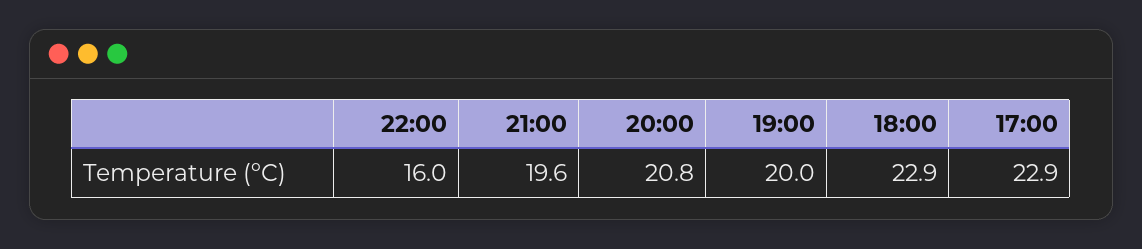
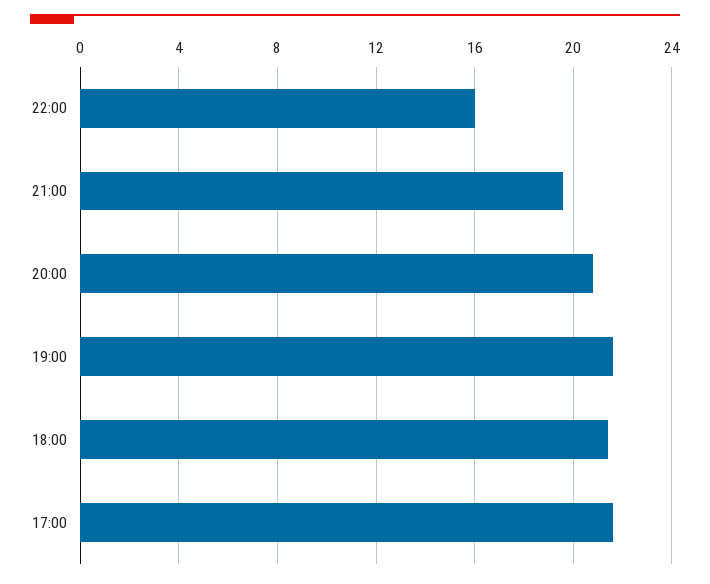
19:00: 20 -> 21.5
18:00: 22.9 -> 21.5
17:00: 22.9 -> 21.5

